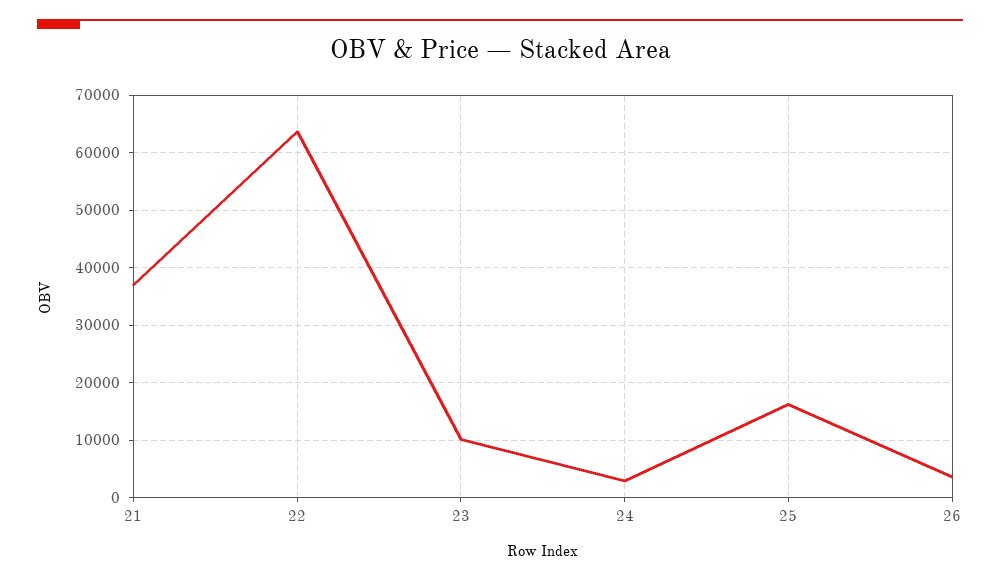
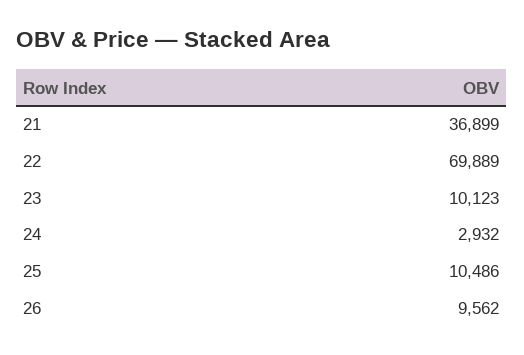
22: 64000 -> 69889
25: 16000 -> 10486
26: 4000 -> 9562

